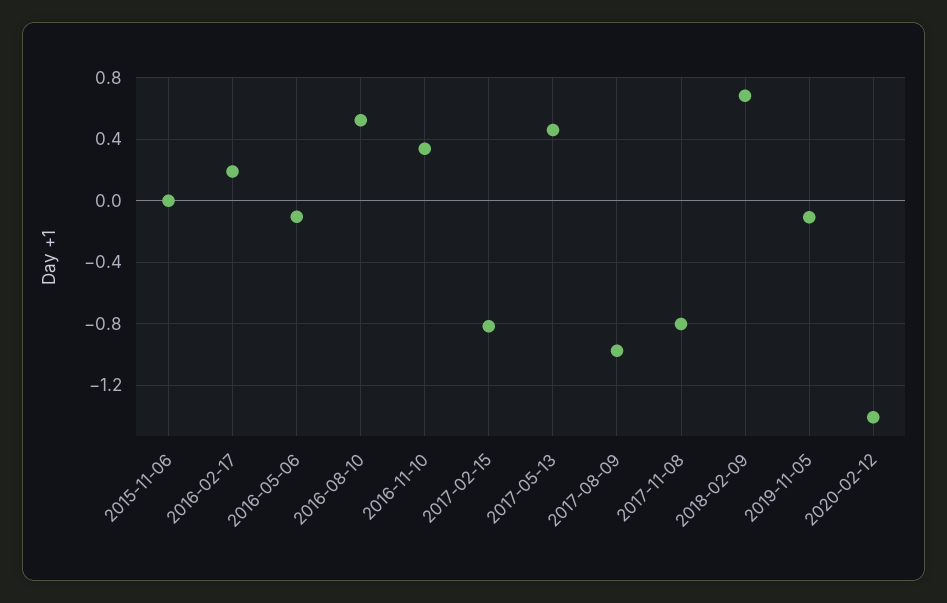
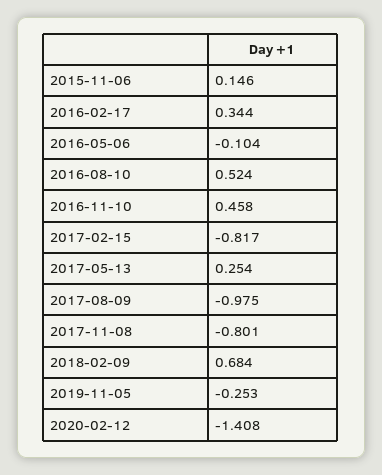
2015-11-06: 0 -> 0.146
2016-02-17: 0.2 -> 0.344
2016-11-10: 0.35 -> 0.458
2017-05-13: 0.45 -> 0.254
2019-11-05: -0.1 -> -0.253

